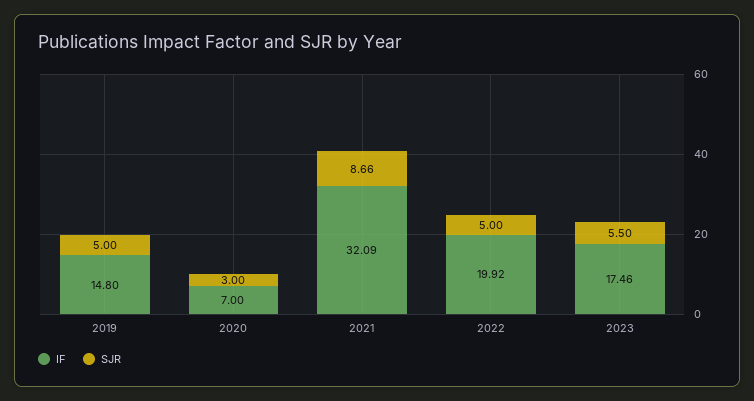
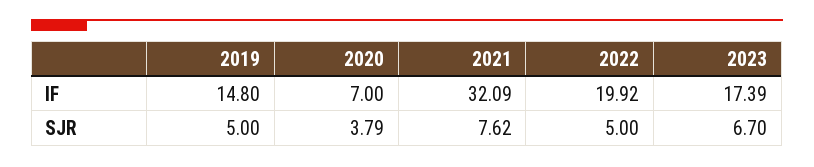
SJR, 2020: 3 -> 3.79
SJR, 2021: 8.66 -> 7.62
IF, 2023: 17.46 -> 17.39
SJR, 2023: 5.5 -> 6.7

